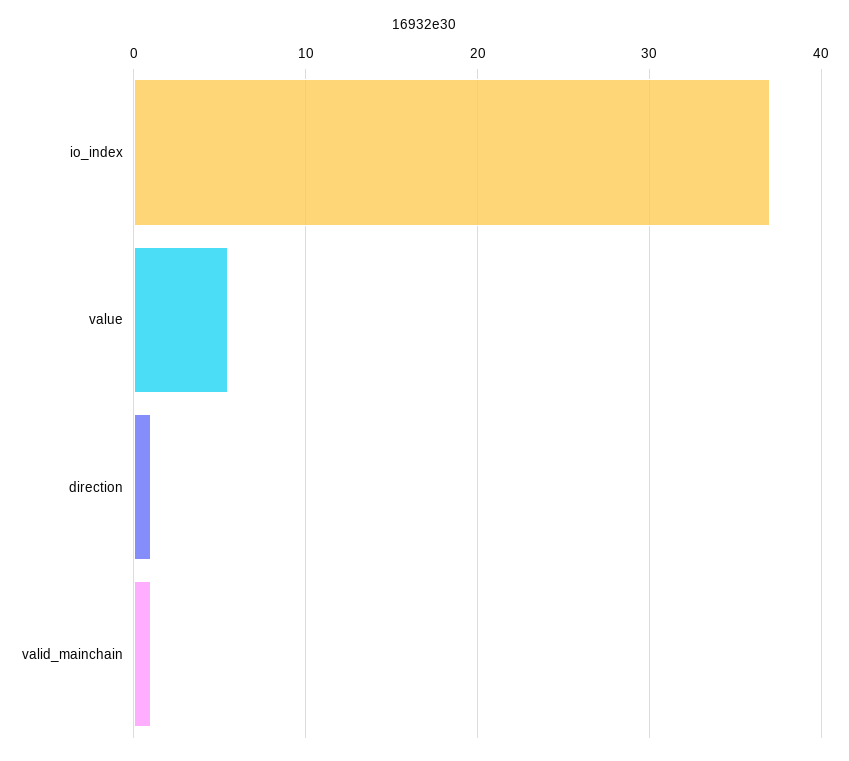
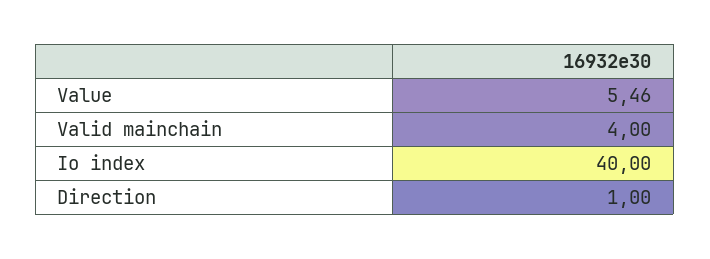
io_index: 37 -> 40
valid_mainchain: 1 -> 4

